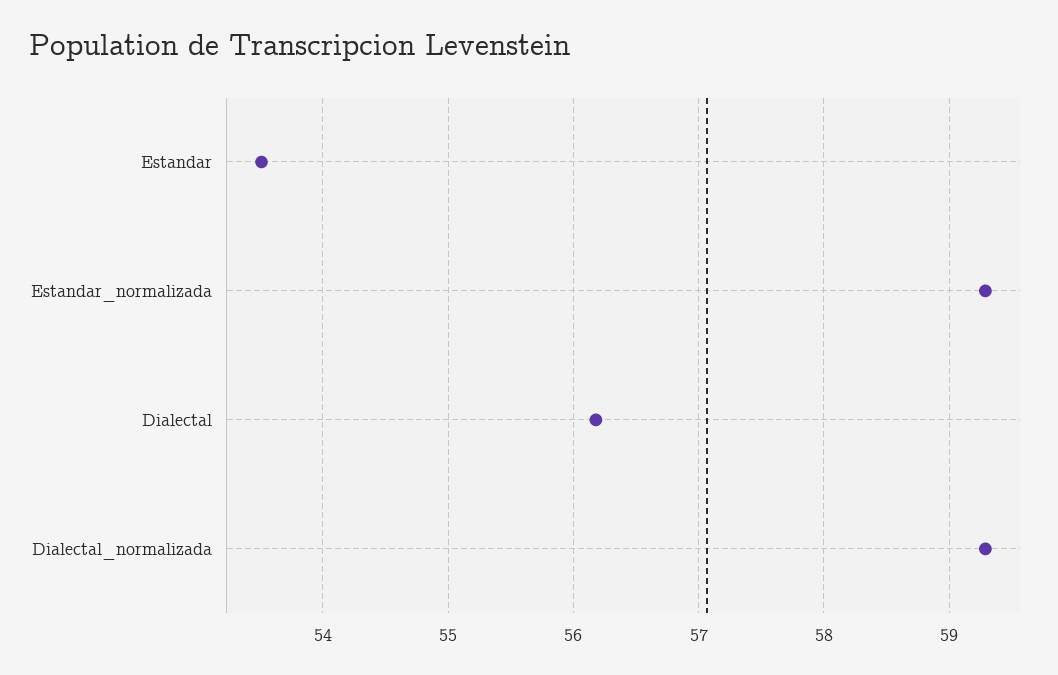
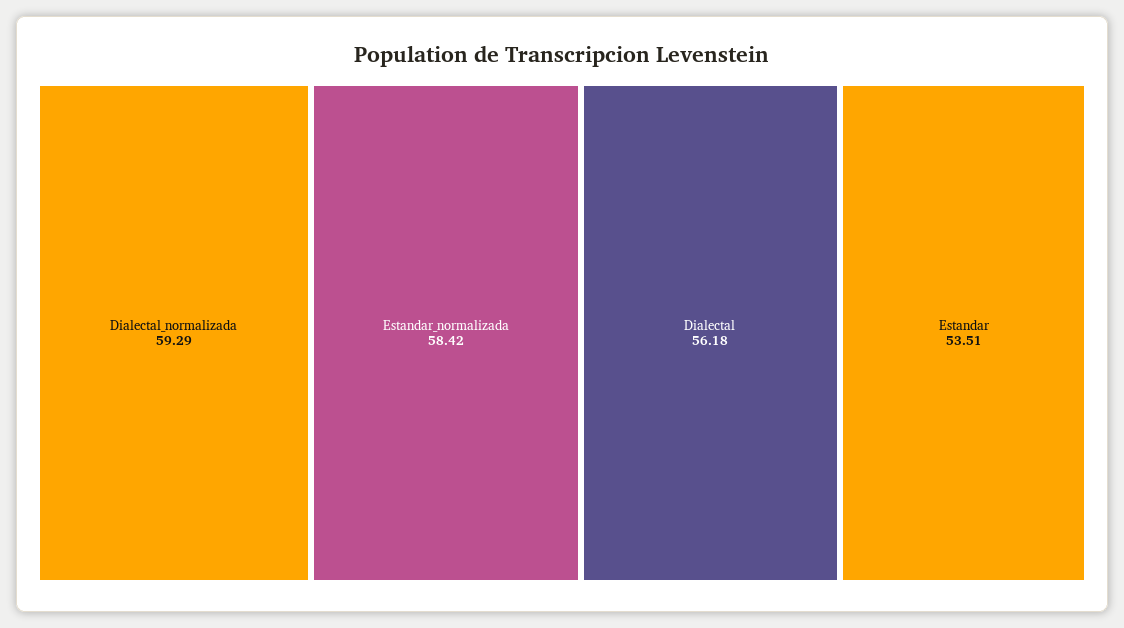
Estandar_normalizada: 59.3 -> 58.42

